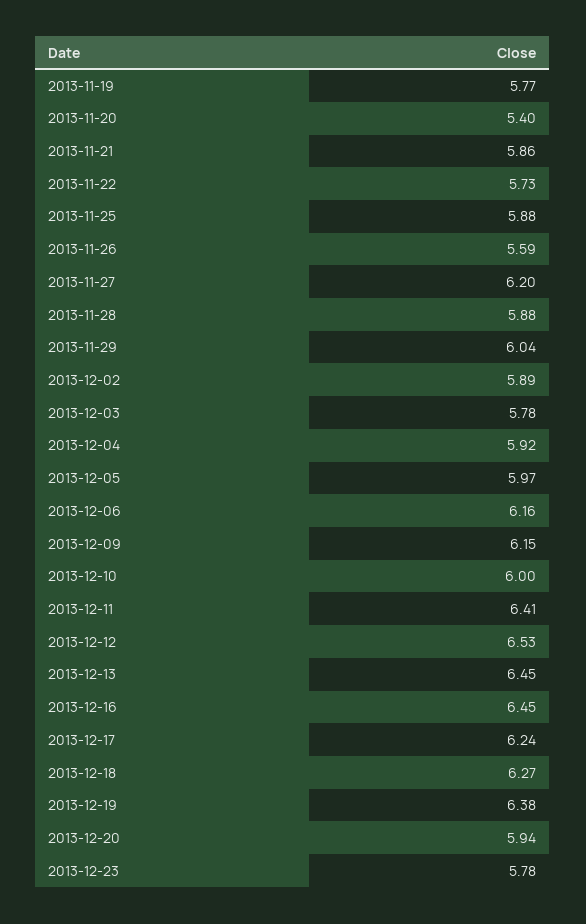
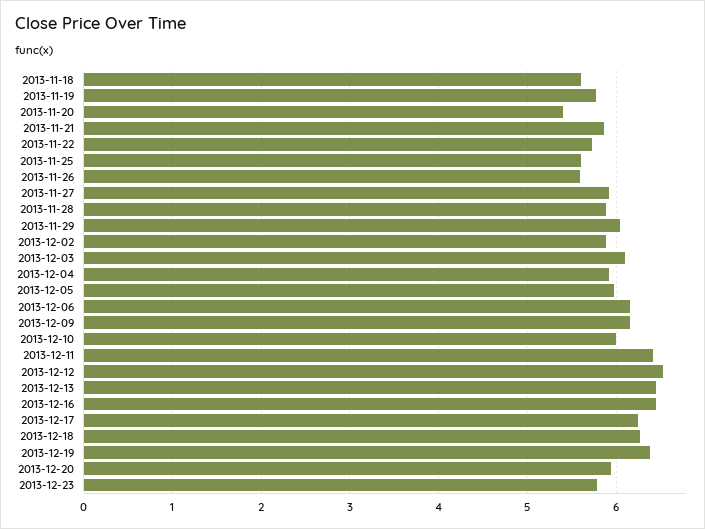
2013-11-25: 5.88 -> 5.6
2013-11-27: 6.2 -> 5.9
2013-12-03: 5.78 -> 6.1
2013-11-18: none -> 5.6

